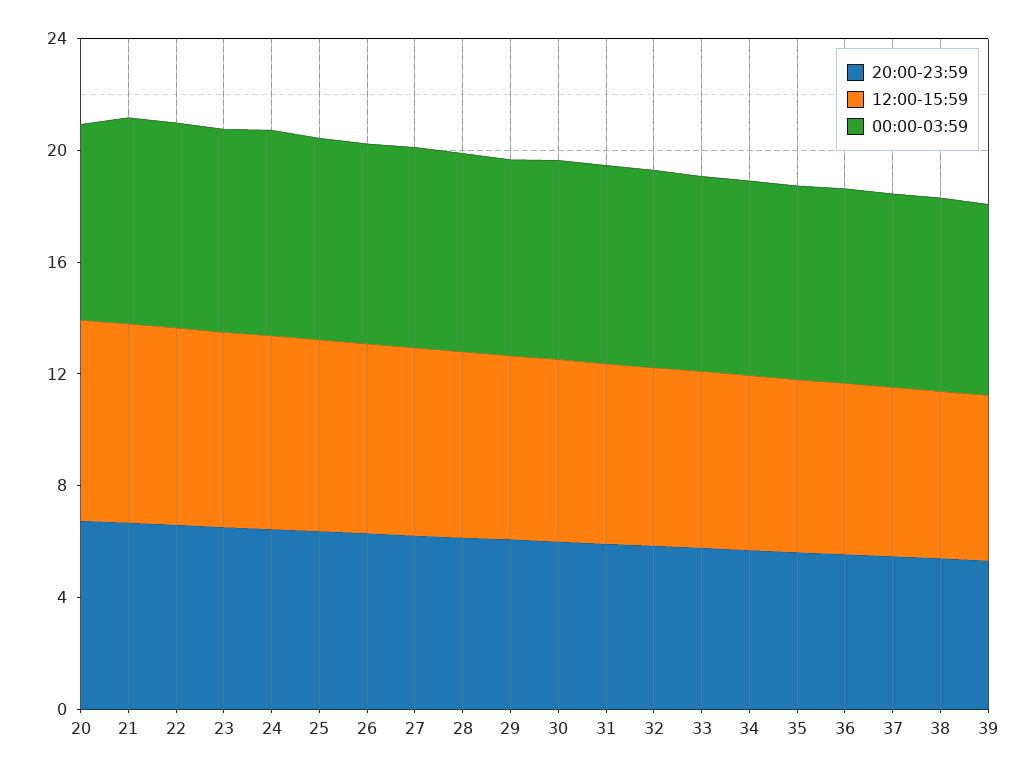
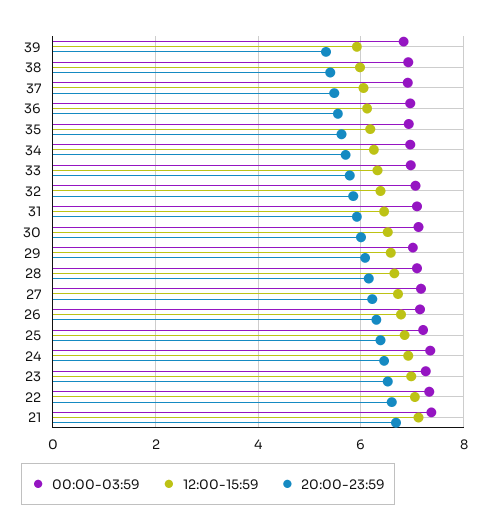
20:00-23:59, 20: 7 -> none
12:00-15:59, 20: 7 -> none
00:00-03:59, 20: 7 -> none

